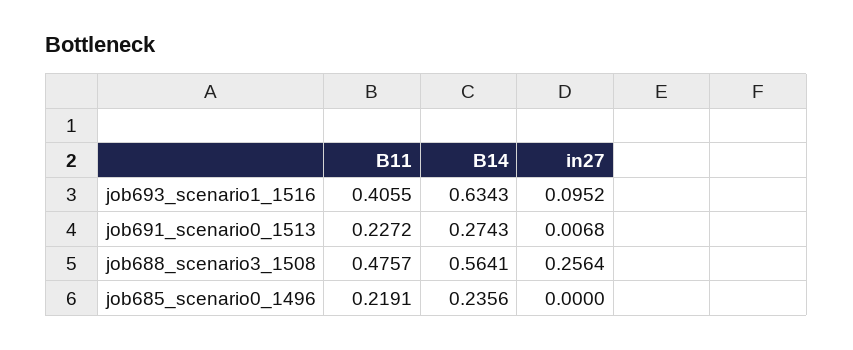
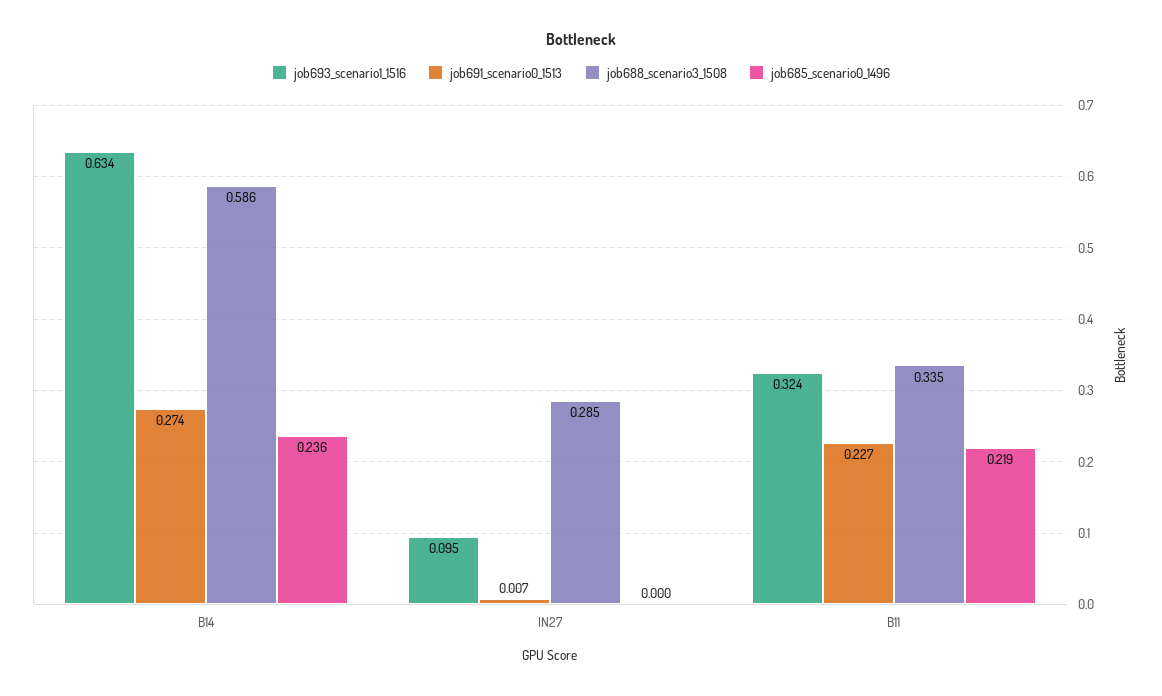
job693_scenario1_1516, B11: 0.4055 -> 0.324
job688_scenario3_1508, B11: 0.4757 -> 0.335
job688_scenario3_1508, B14: 0.5641 -> 0.586
job688_scenario3_1508, in27: 0.2564 -> 0.285

